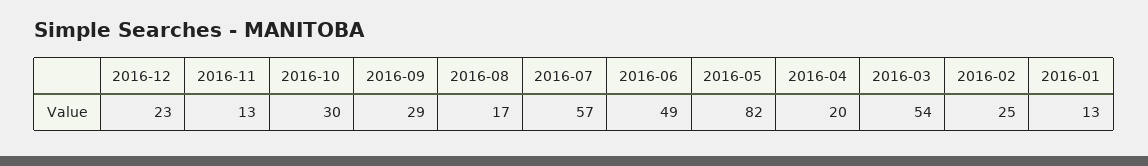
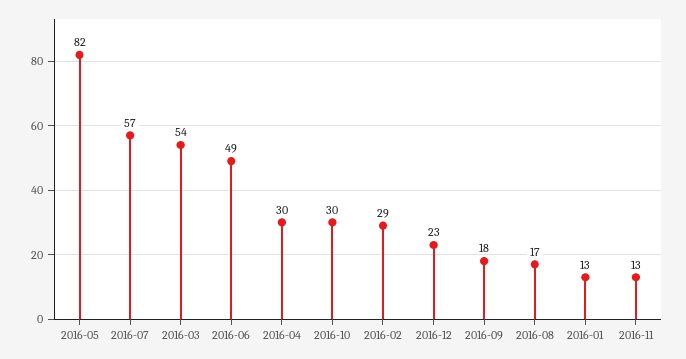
2016-09: 29 -> 18
2016-04: 20 -> 30
2016-02: 25 -> 29

